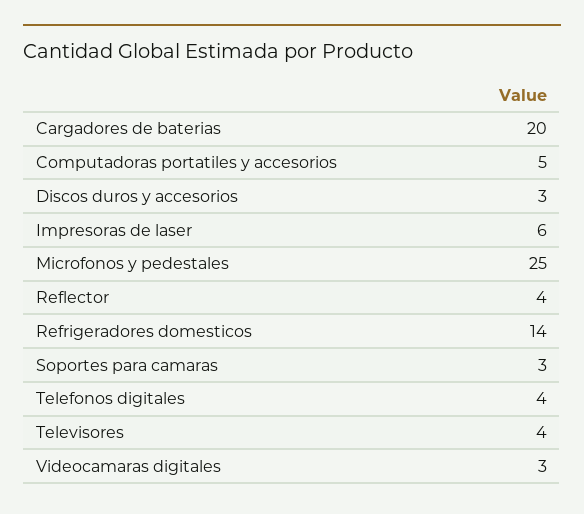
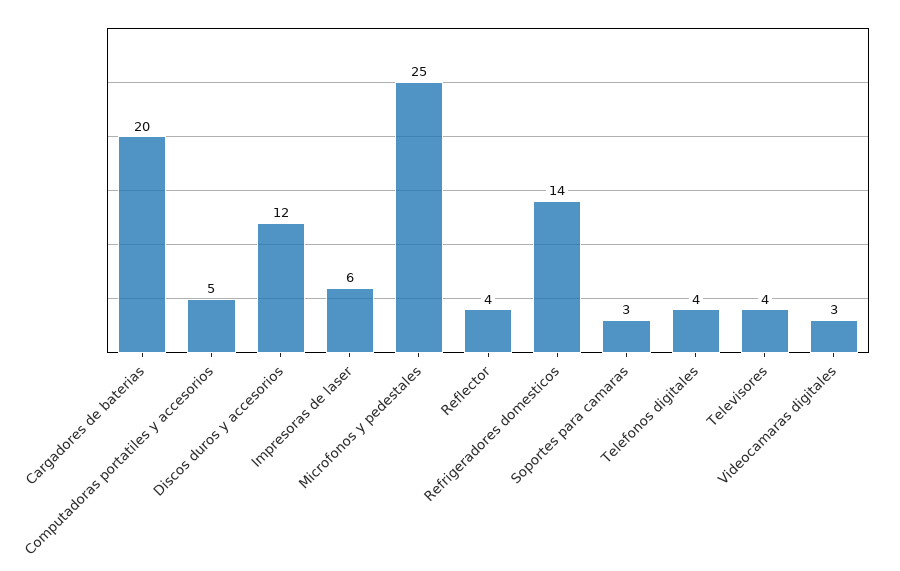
Discos duros y accesorios: 3 -> 12

